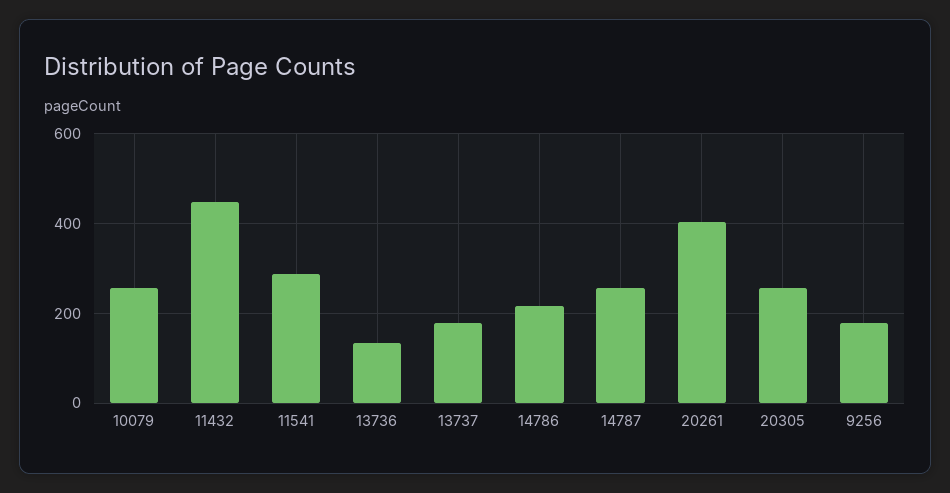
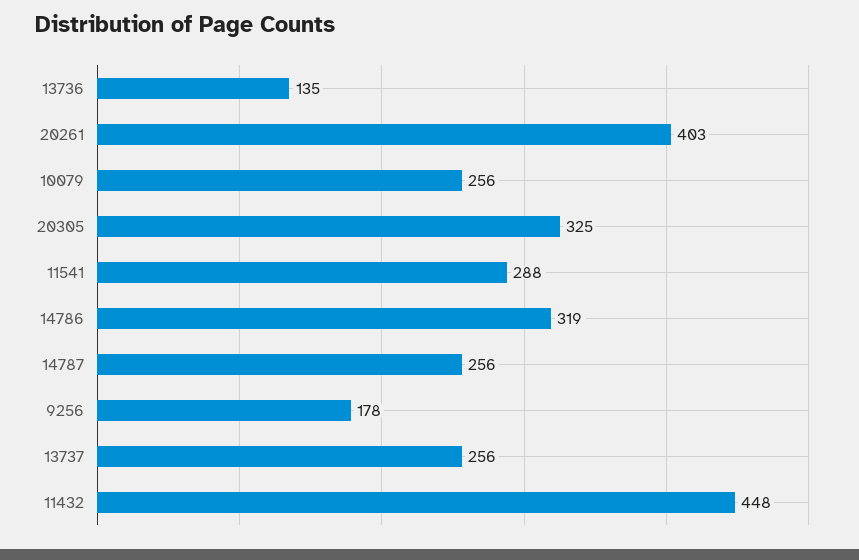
13737: 180 -> 256
14786: 220 -> 319
20305: 260 -> 325

